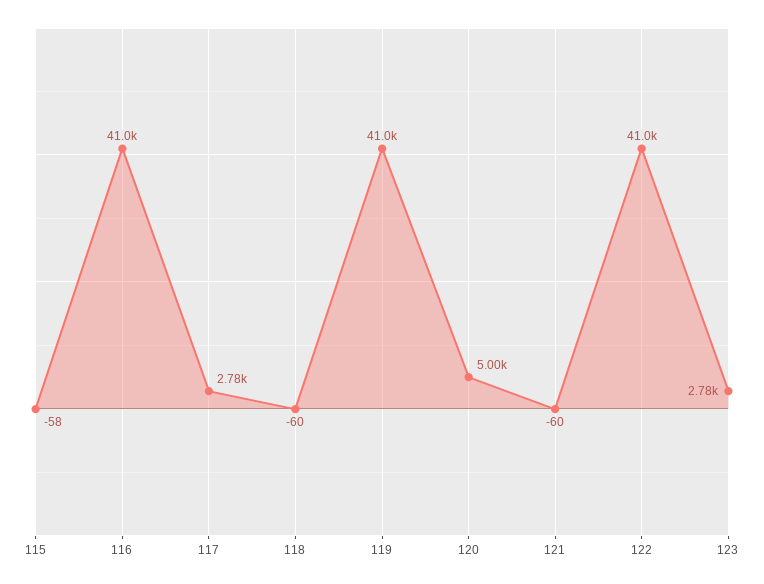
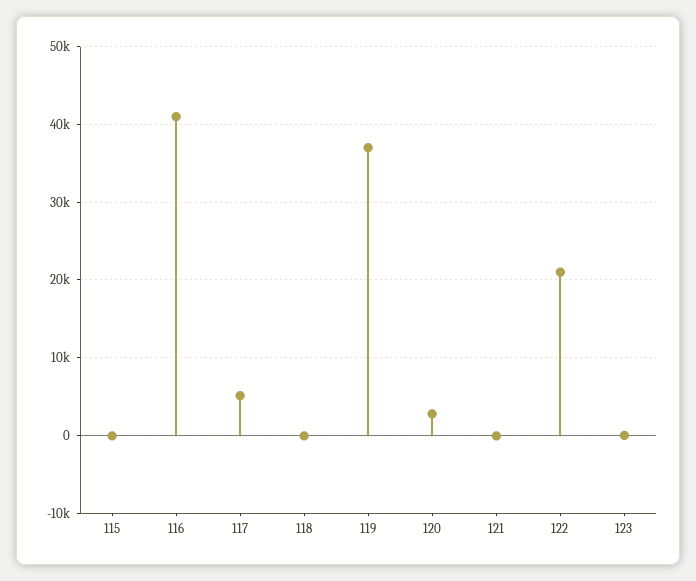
117: 2780 -> 5000
119: 41000 -> 37000
120: 5000 -> 3000
122: 41000 -> 21000
123: 2780 -> 0

